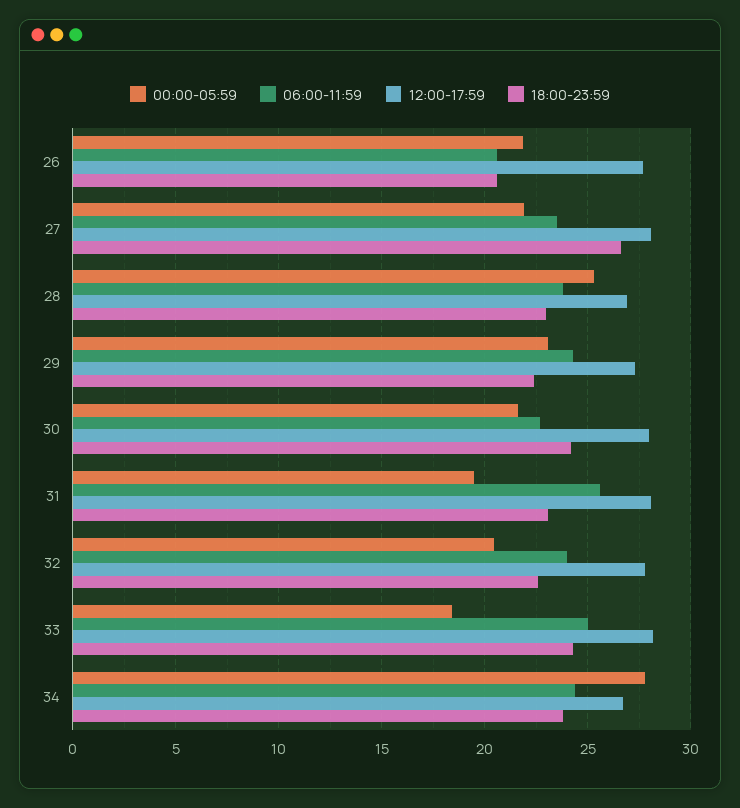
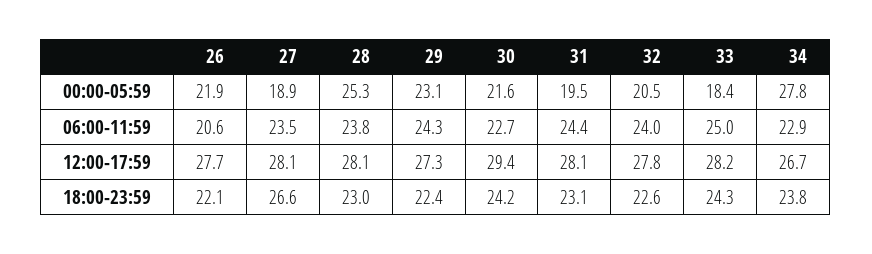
18:00-23:59, 26: 20.5 -> 22.1
00:00-05:59, 27: 22 -> 18.9
12:00-17:59, 28: 27 -> 28.1
12:00-17:59, 30: 28 -> 29.4
06:00-11:59, 31: 25.5 -> 24.4
06:00-11:59, 34: 24.5 -> 22.9

